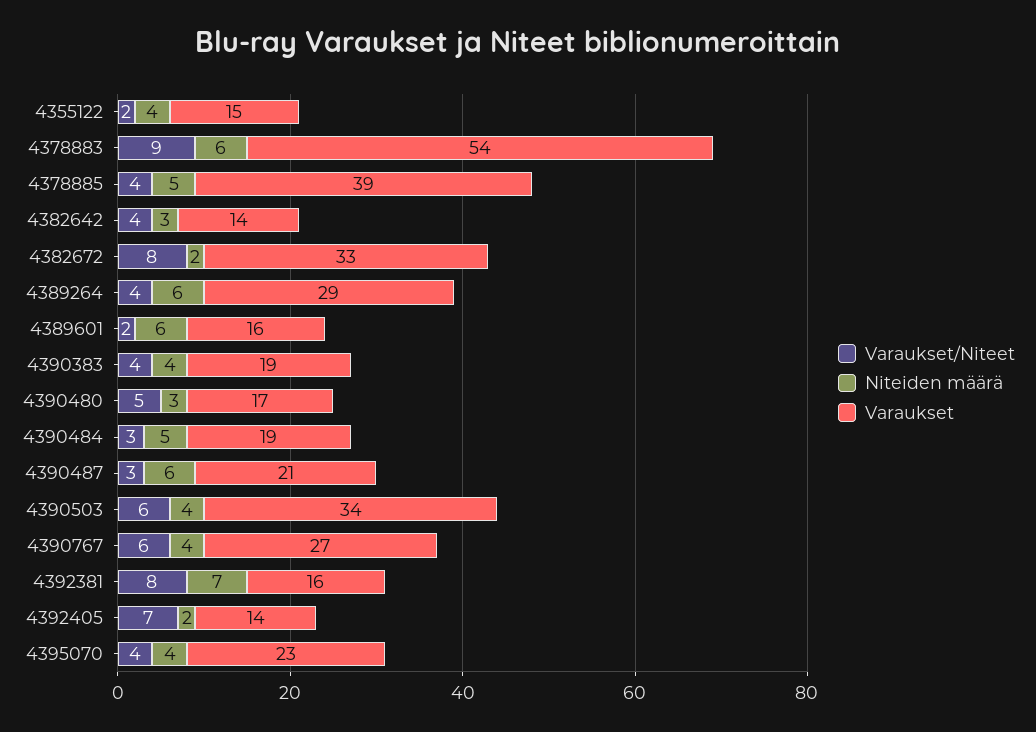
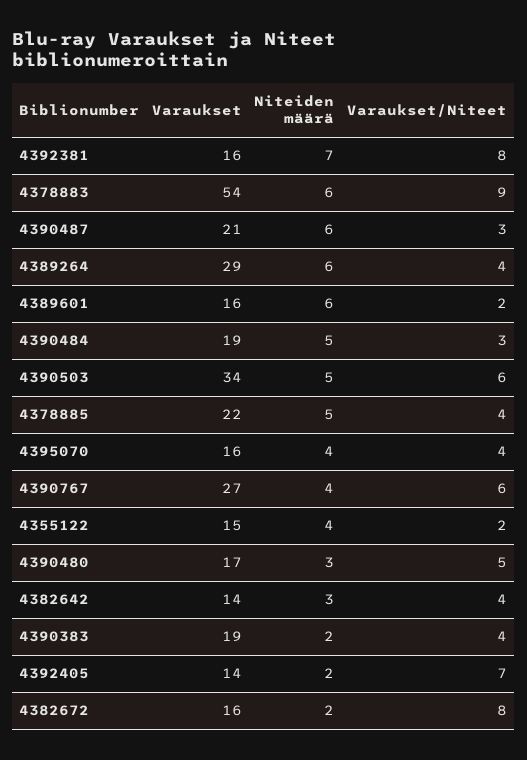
Varaukset, 4378885: 39 -> 22
Varaukset, 4382672: 33 -> 16
Niteiden määrä, 4390383: 4 -> 2
Niteiden määrä, 4390503: 4 -> 5
Varaukset, 4395070: 23 -> 16

